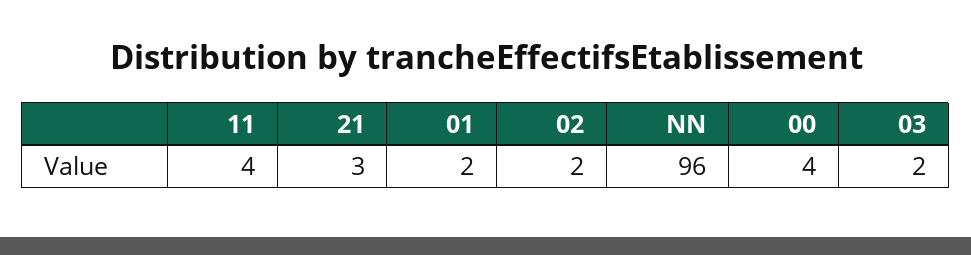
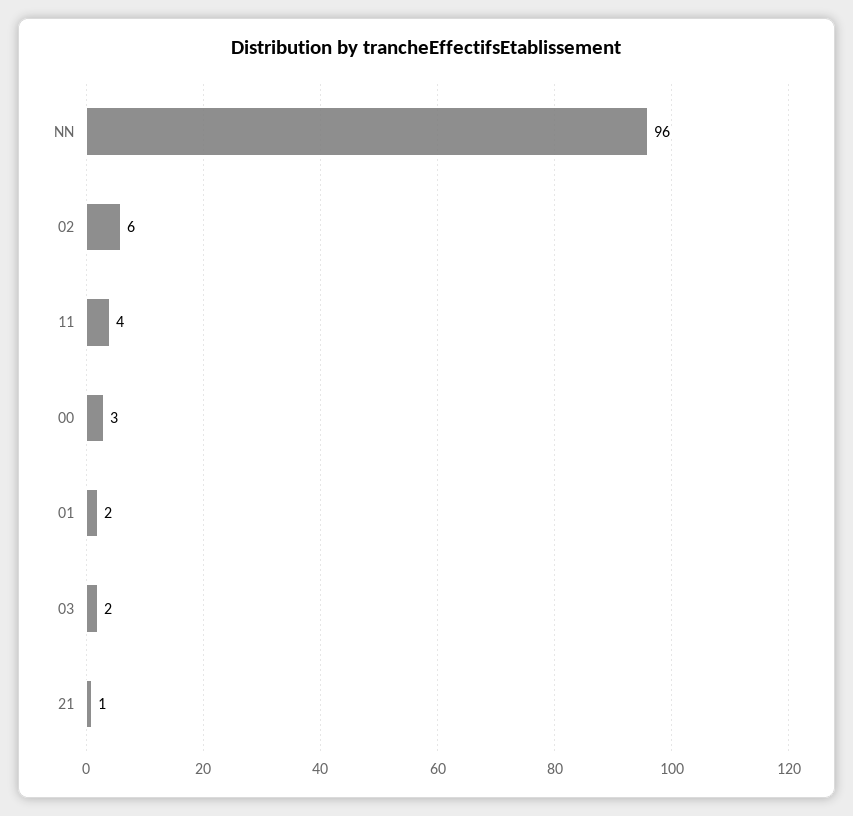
21: 3 -> 1
02: 2 -> 6
00: 4 -> 3

